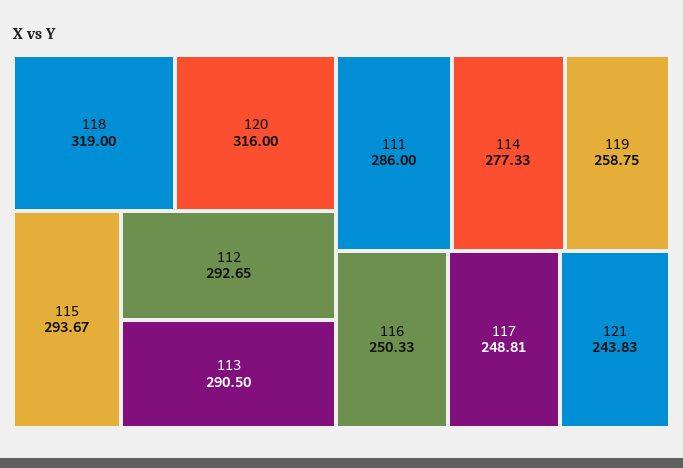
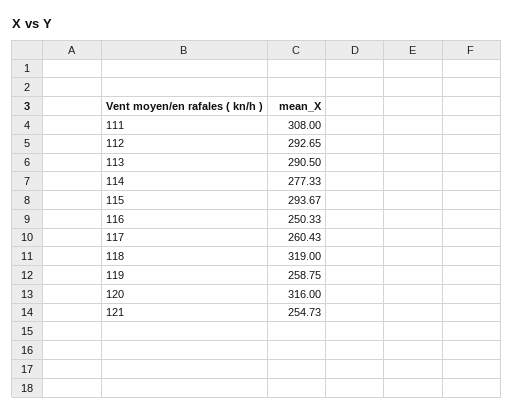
111: 286 -> 308
117: 248.81 -> 260.43
121: 243.83 -> 254.73

